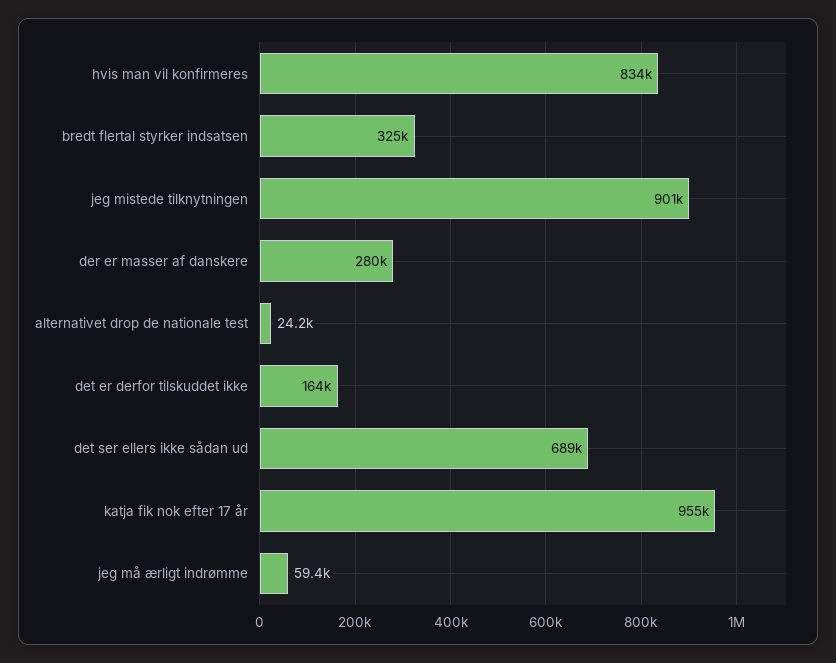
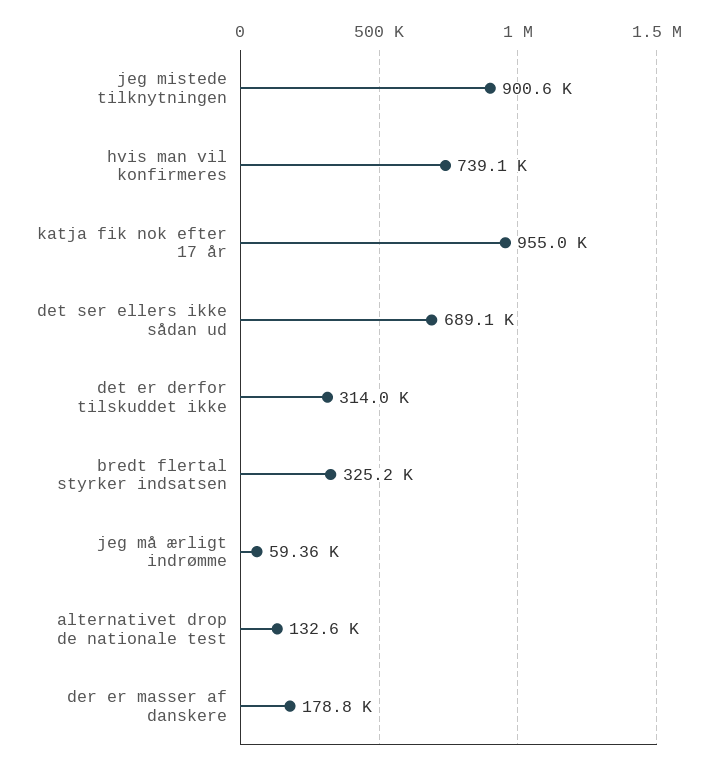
hvis man vil konfirmeres: 834000 -> 739100
der er masser af danskere: 280000 -> 178800
alternativet drop de nationale test: 24200 -> 132600
det er derfor tilskuddet ikke: 164000 -> 314000

